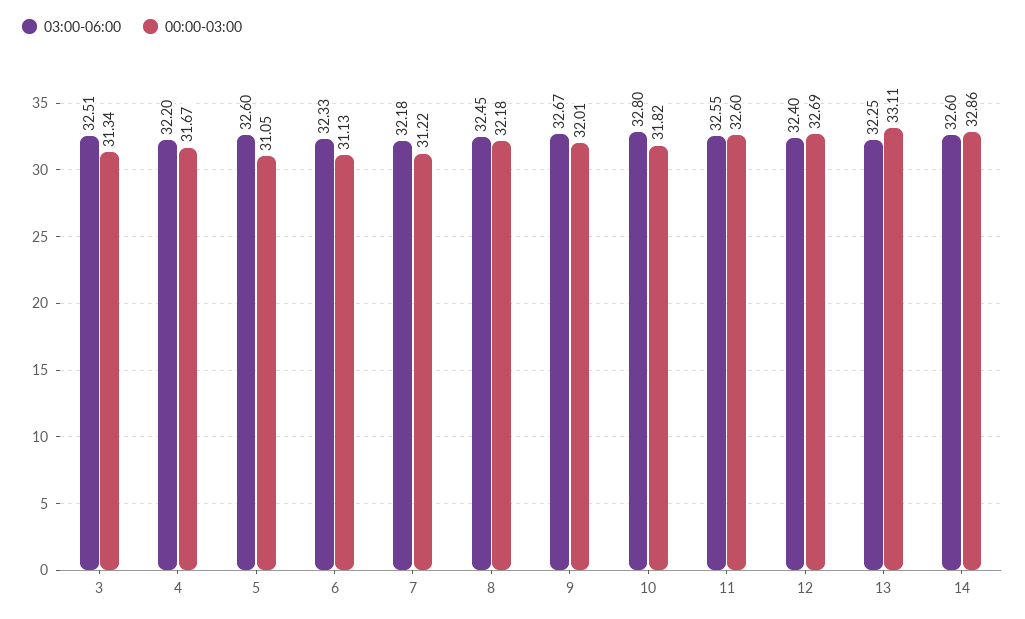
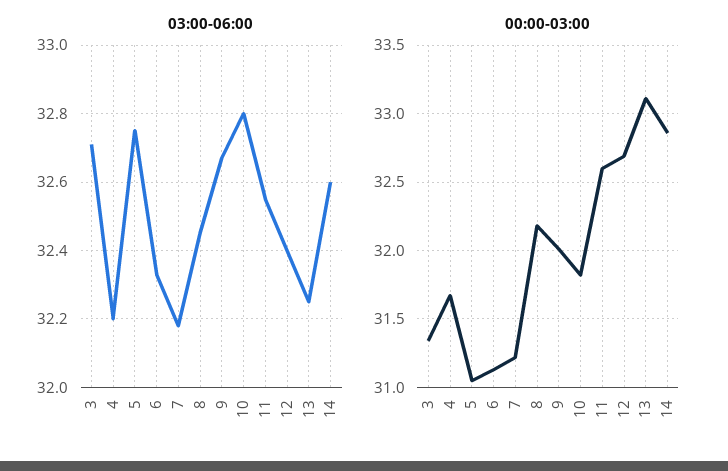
03:00-06:00, 3: 32.51 -> 32.7
03:00-06:00, 5: 32.6 -> 32.75

